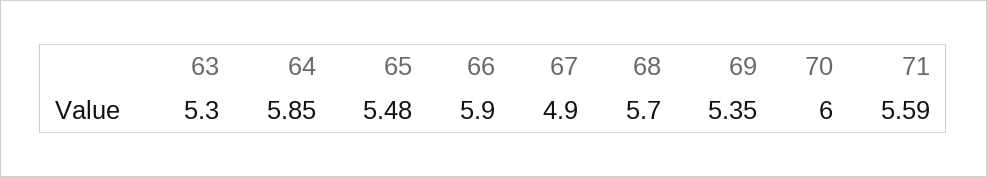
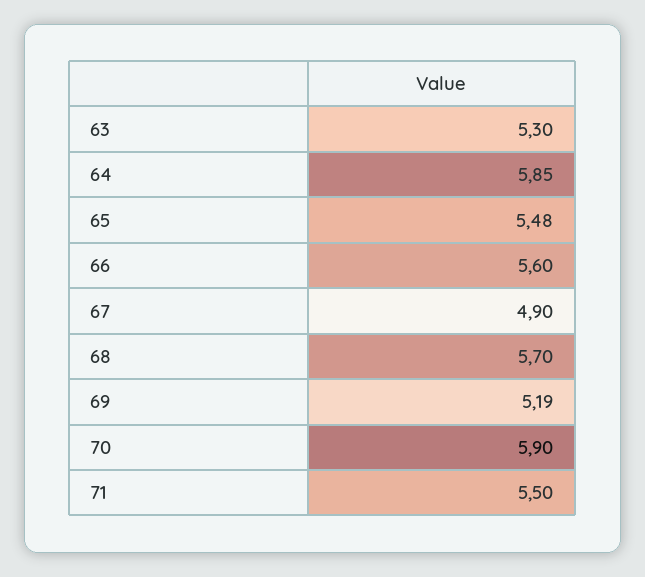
66: 5.9 -> 5.6
69: 5.35 -> 5.19
70: 6 -> 5.9
71: 5.59 -> 5.5

